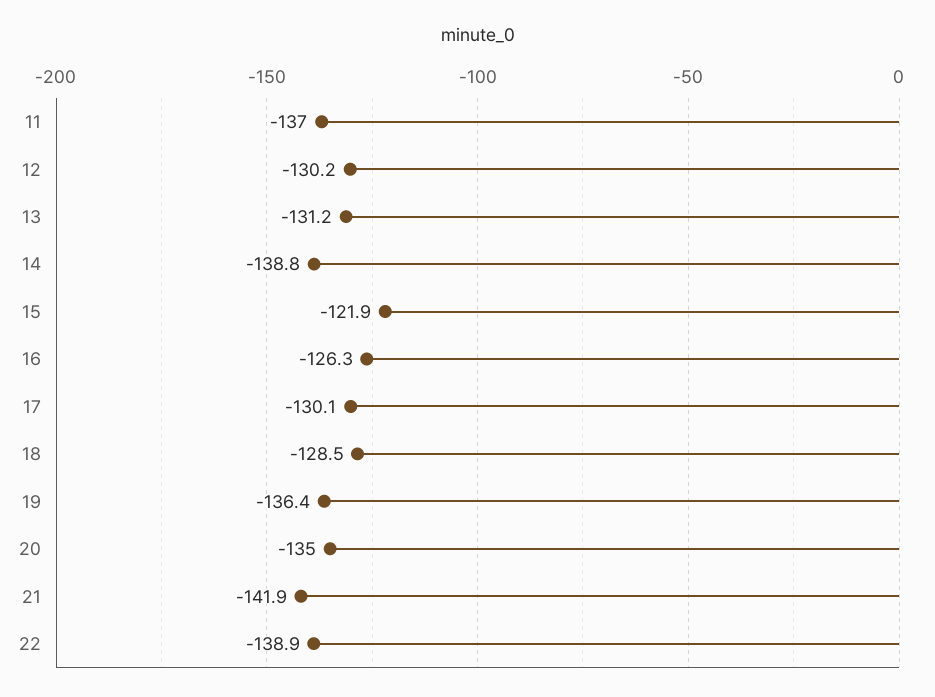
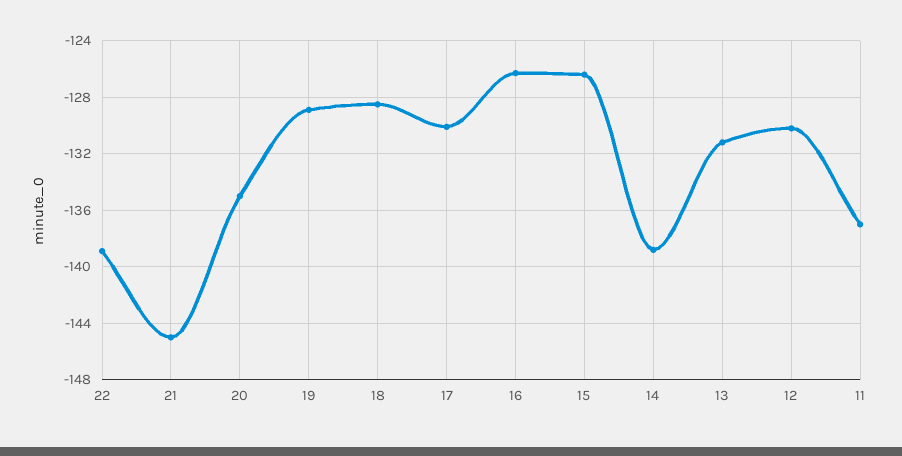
15: -121.9 -> -126.5
19: -136.4 -> -129
21: -141.9 -> -145

